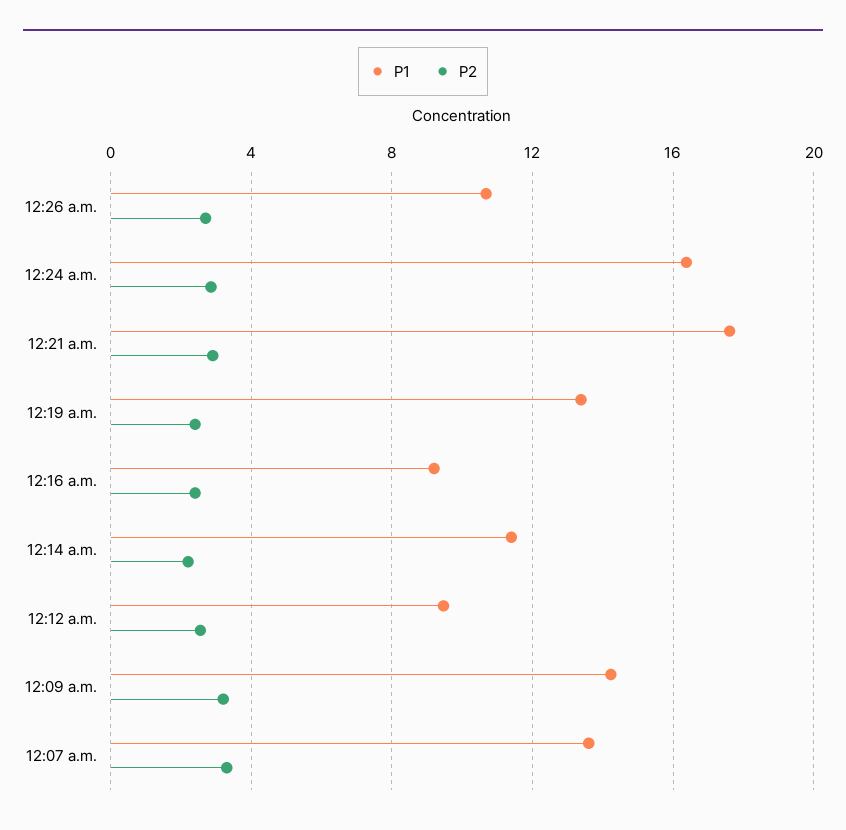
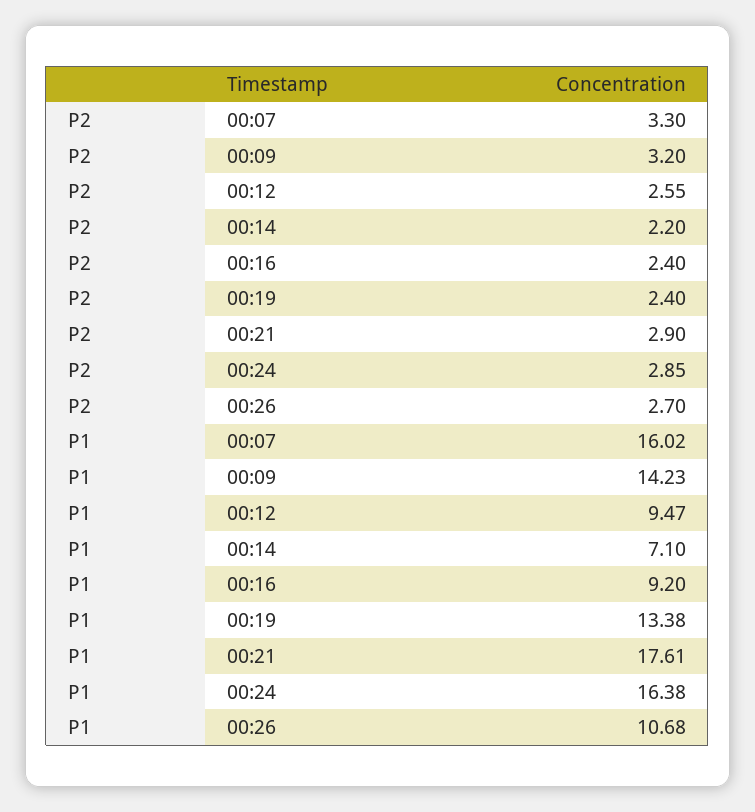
P1, 12:14 a.m.: 11.5 -> 7.1
P1, 12:07 a.m.: 13.5 -> 16.02

